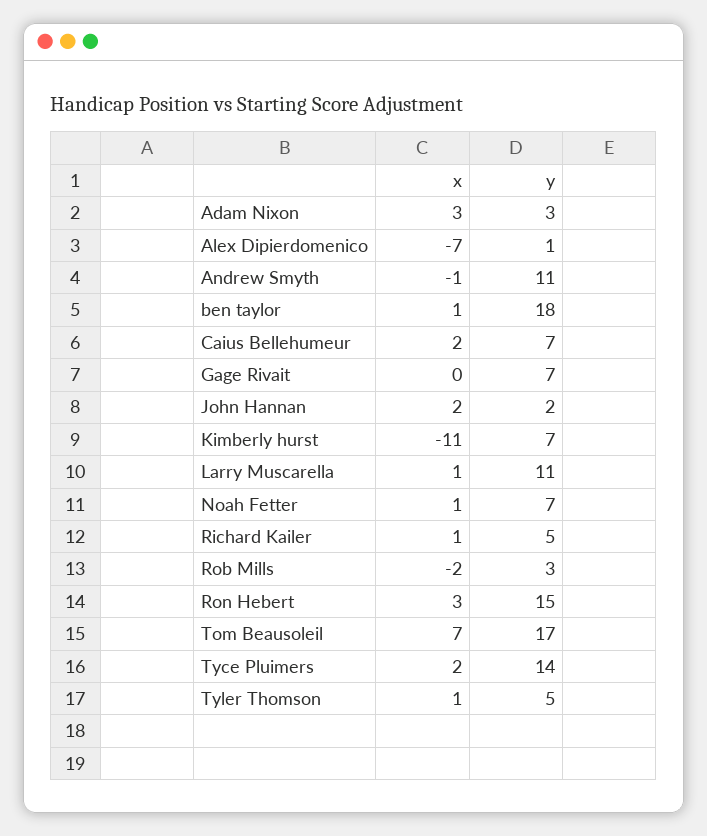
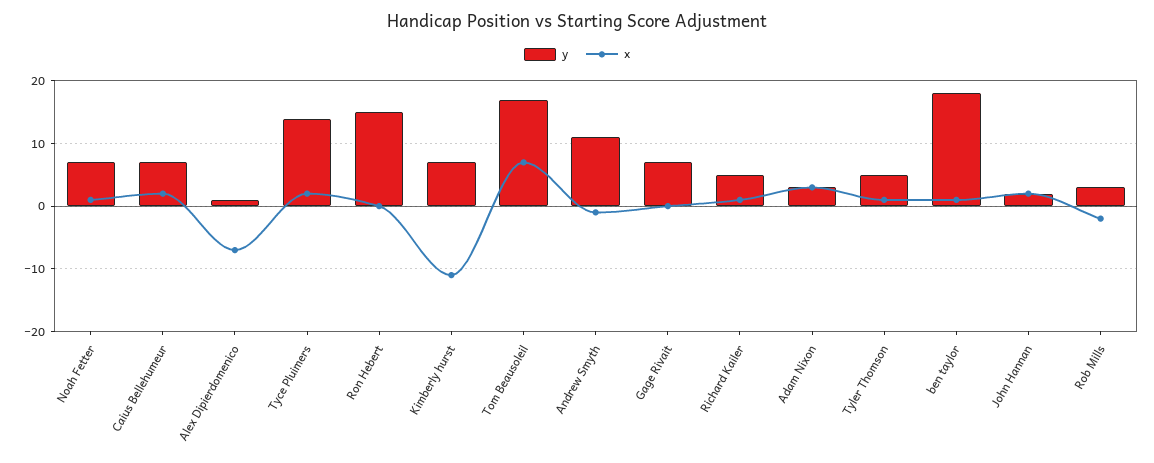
x, Larry Muscarella: 1 -> none
y, Larry Muscarella: 11 -> none
x, Ron Hebert: 3 -> 0

